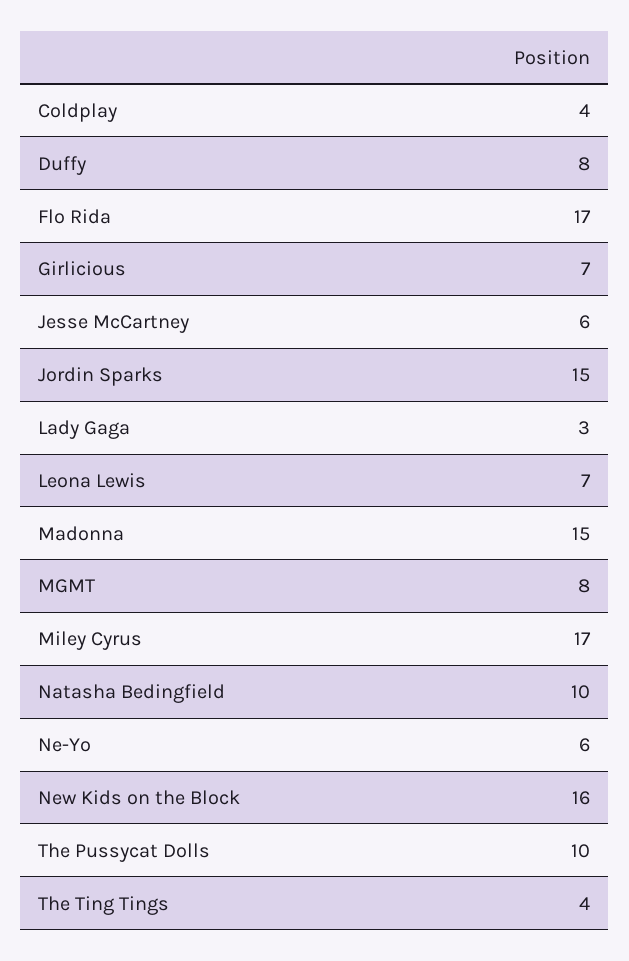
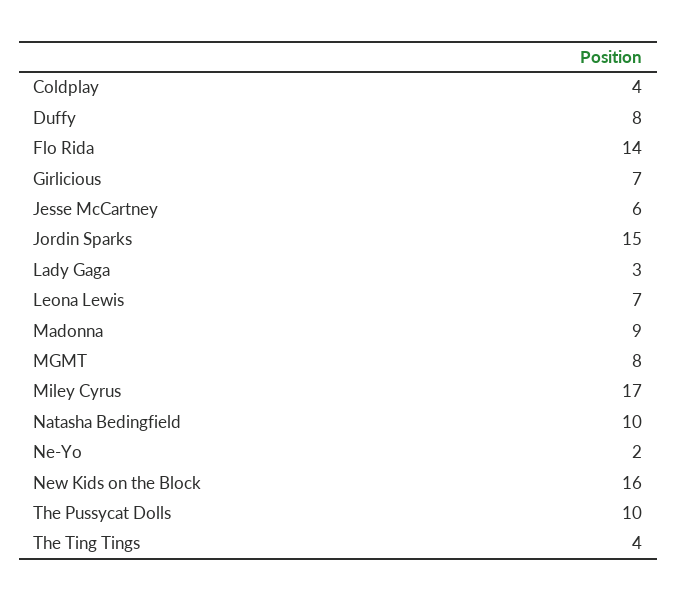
Flo Rida: 17 -> 14
Madonna: 15 -> 9
Ne-Yo: 6 -> 2

